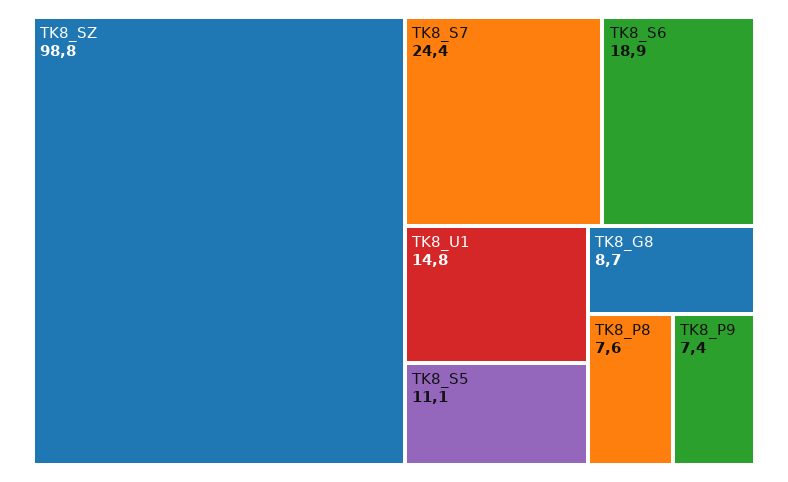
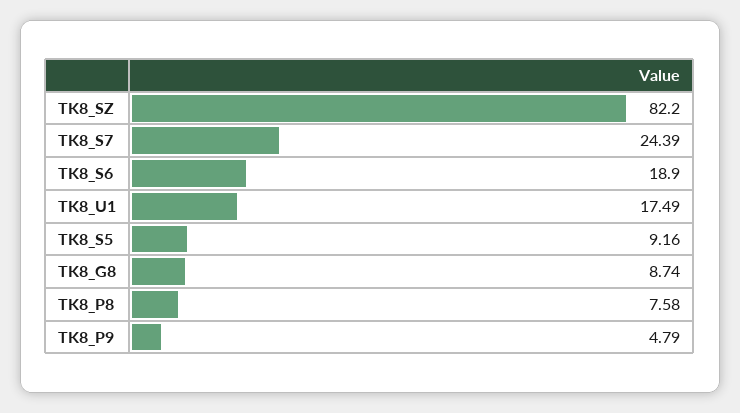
TK8_SZ: 98.8 -> 82.2
TK8_U1: 14.8 -> 17.49
TK8_S5: 11.1 -> 9.16
TK8_P9: 7.4 -> 4.79

